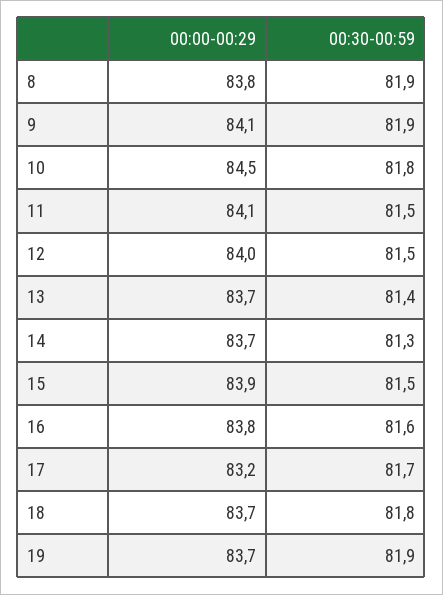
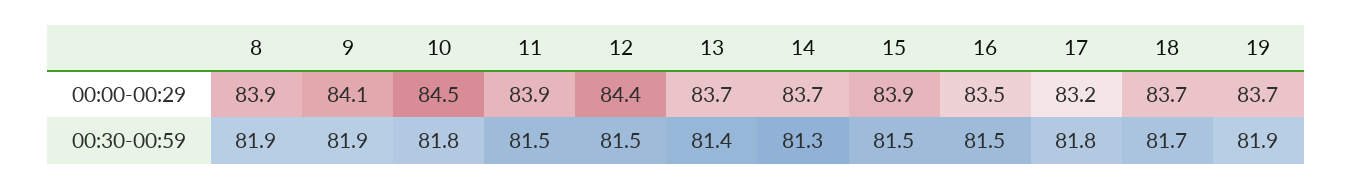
00:00-00:29, 8: 83.8 -> 83.9
00:00-00:29, 11: 84.1 -> 83.9
00:00-00:29, 12: 84 -> 84.4
00:00-00:29, 16: 83.8 -> 83.5
00:30-00:59, 16: 81.6 -> 81.5
00:30-00:59, 17: 81.7 -> 81.8
00:30-00:59, 18: 81.8 -> 81.7

